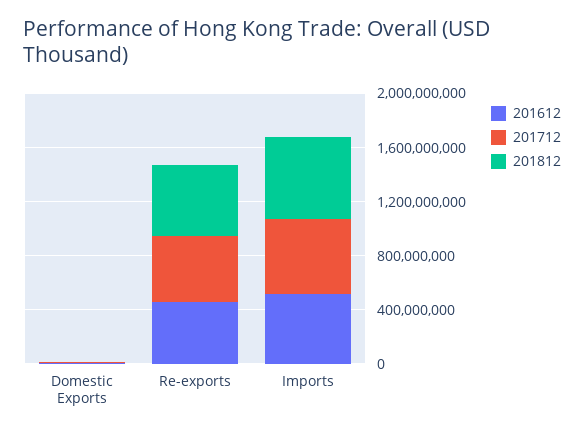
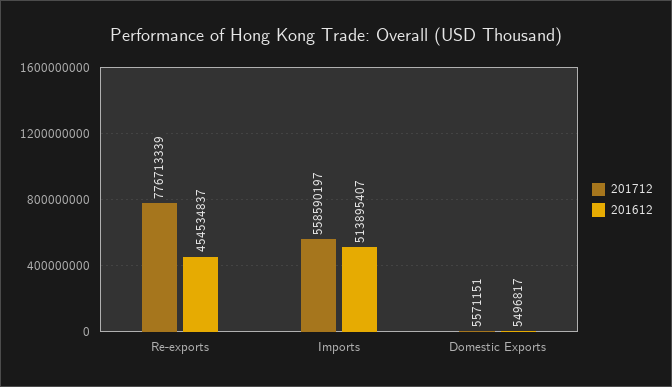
201812, Domestic Exports: 0 -> none
201712, Re-exports: 500000000 -> 776713339
201812, Re-exports: 500000000 -> none
201812, Imports: 600000000 -> none

